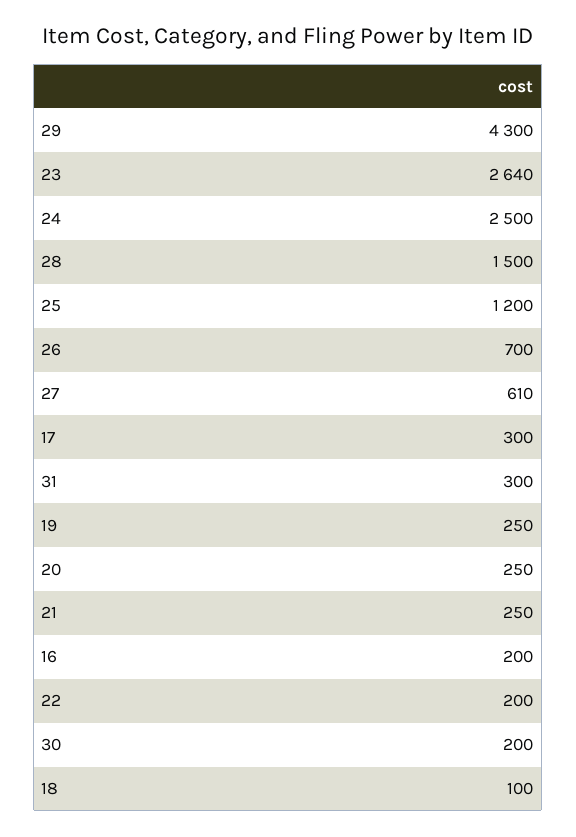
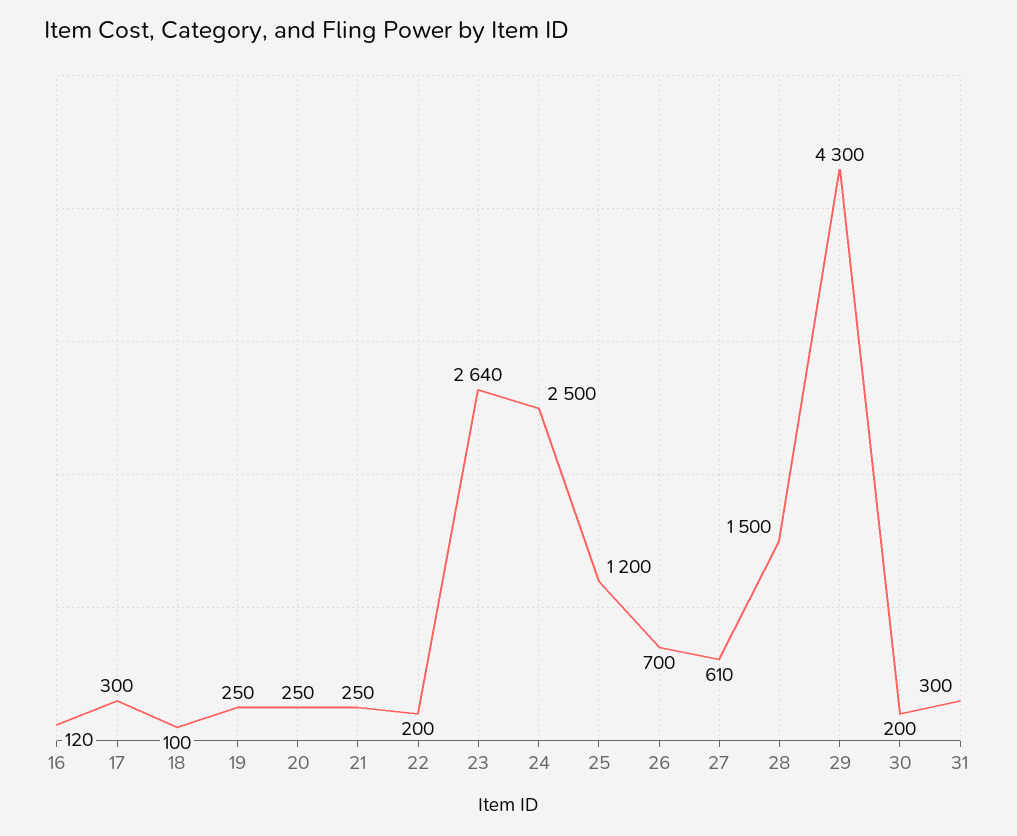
16: 200 -> 120

